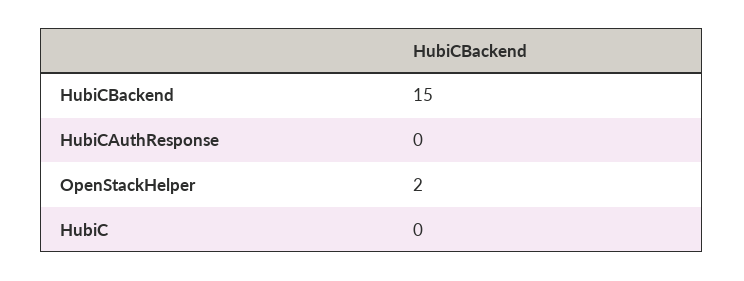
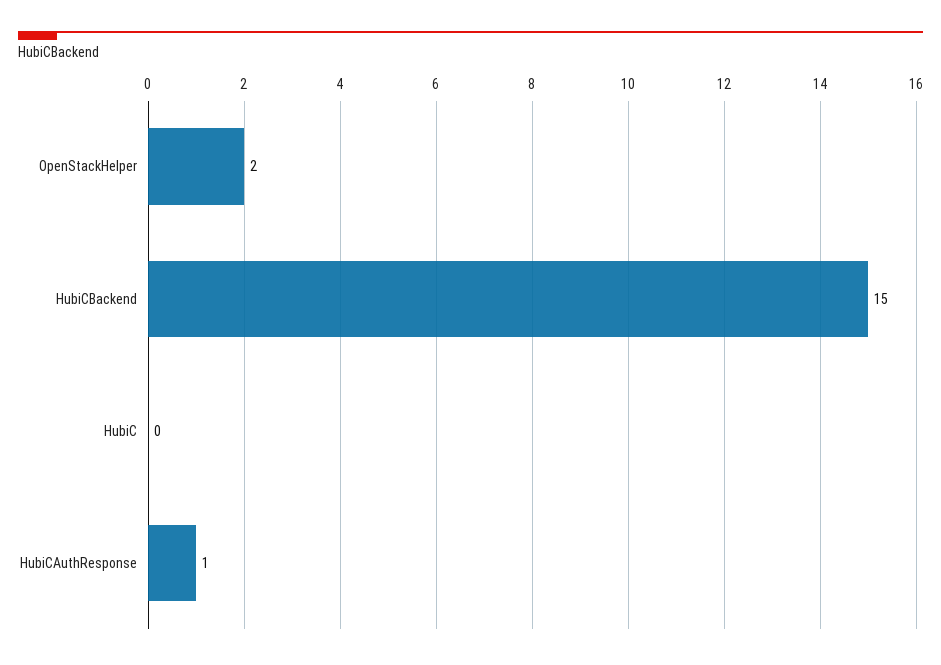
HubiCAuthResponse: 0 -> 1

